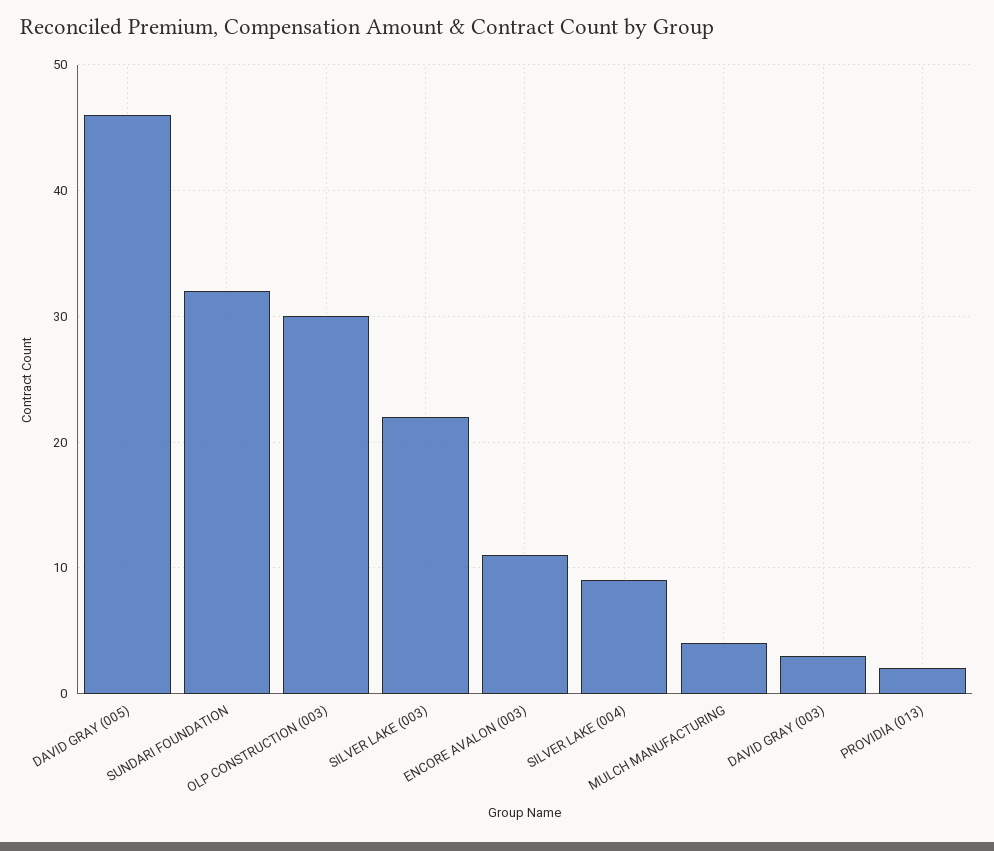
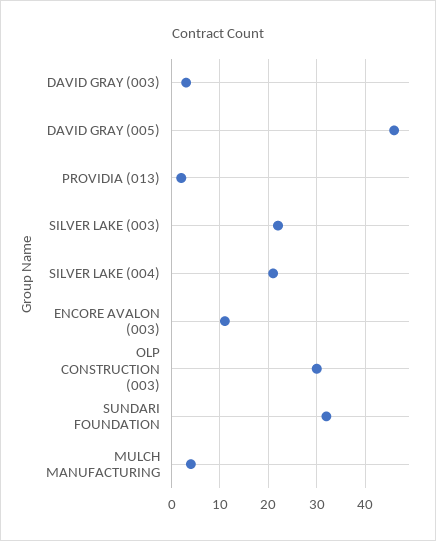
SILVER LAKE (004): 9 -> 20

